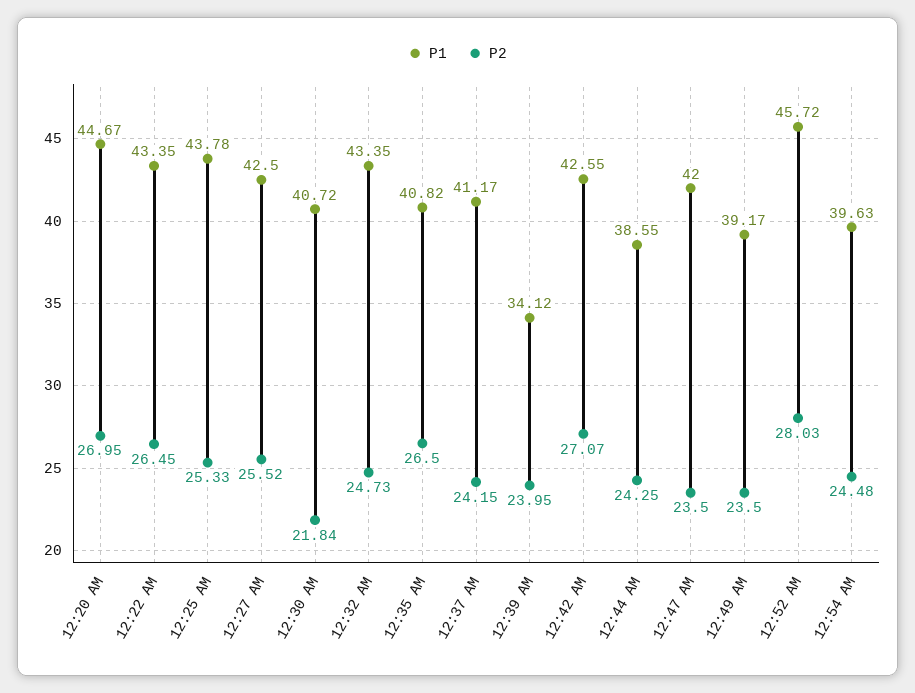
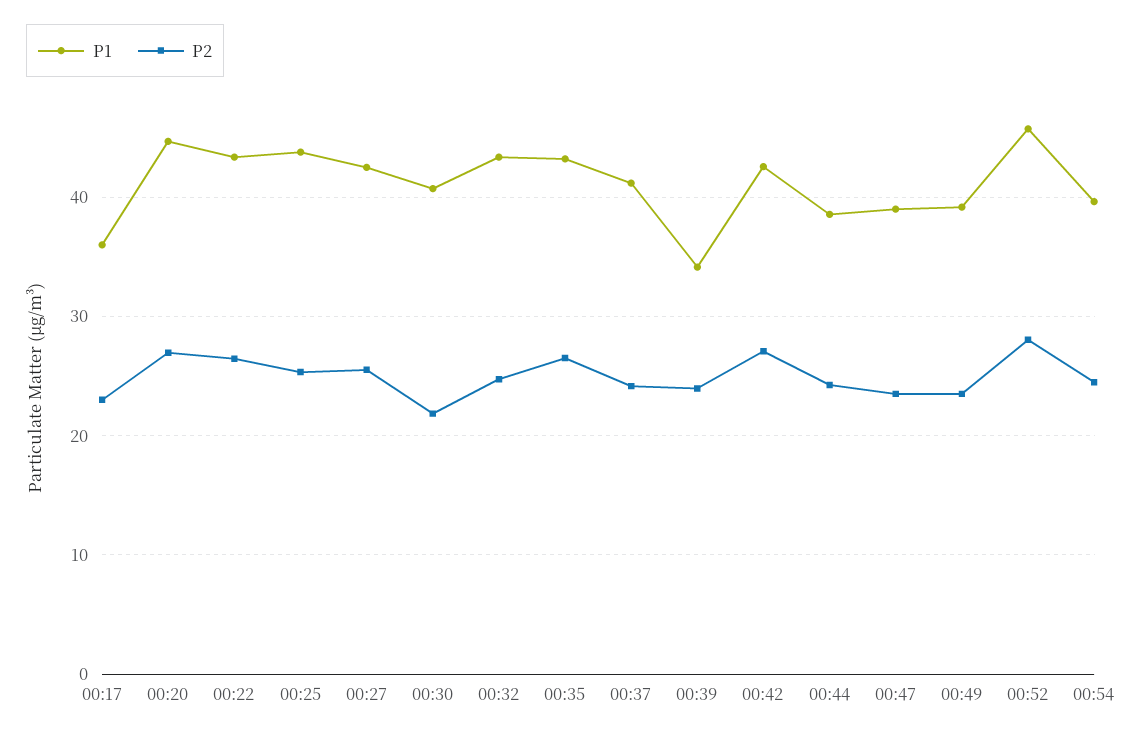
P1, 12:35 AM: 40.82 -> 43
P1, 12:47 AM: 42 -> 39
P1, 00:17: none -> 36
P2, 00:17: none -> 23

